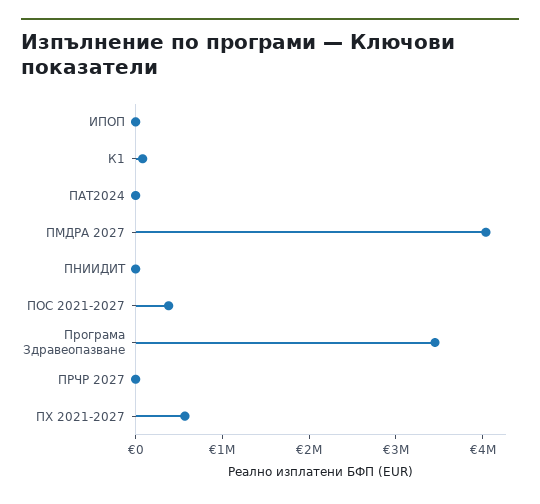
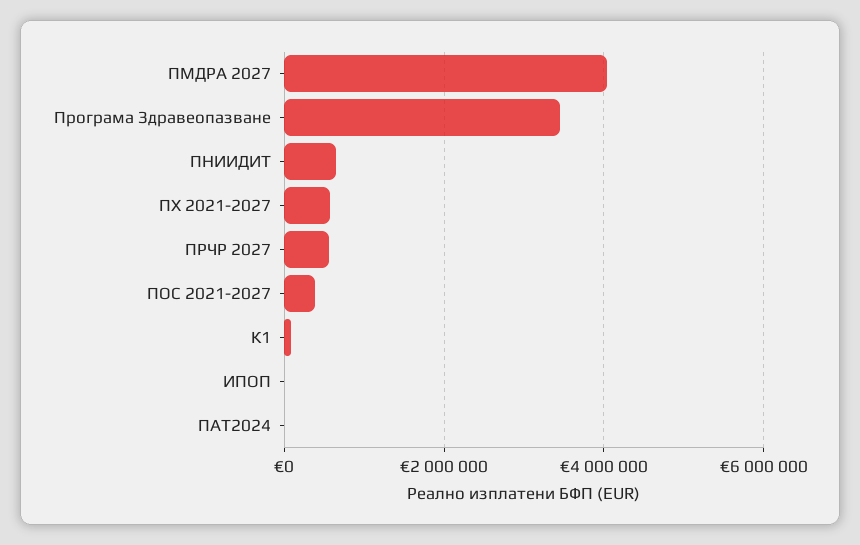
ПНИИДИТ: 0 -> 600000
ПРЧР 2027: 0 -> 600000

